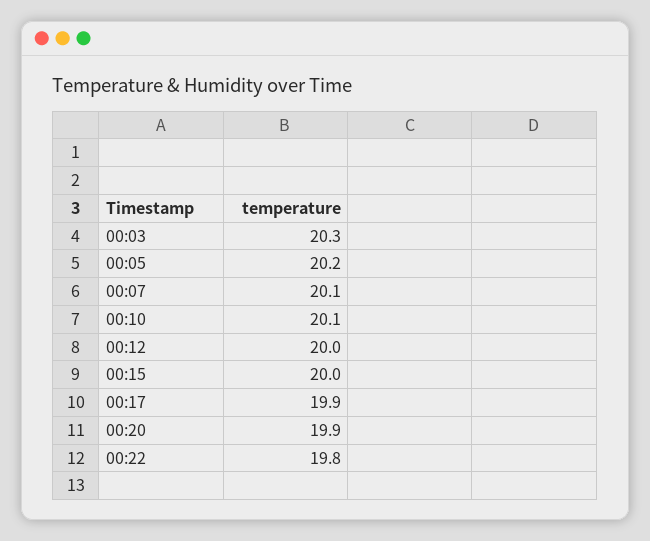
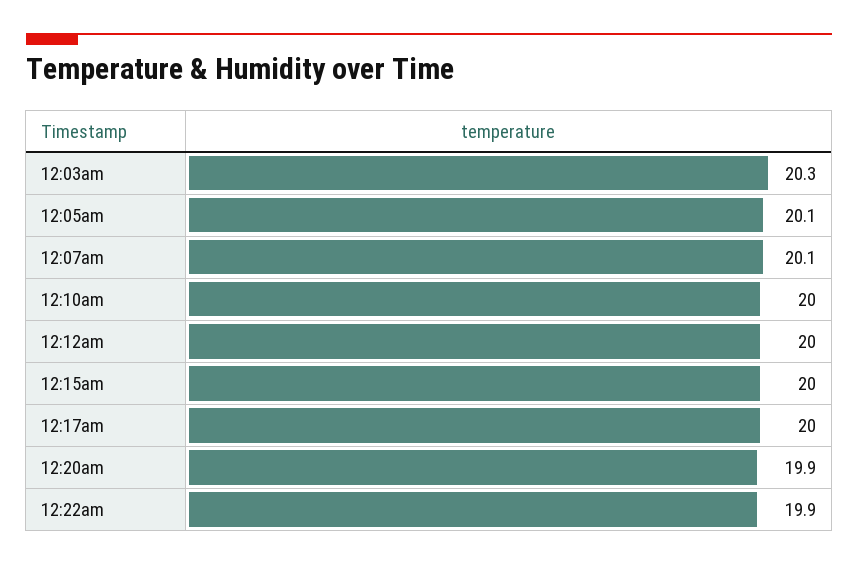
00:05: 20.2 -> 20.1
00:10: 20.1 -> 20
00:17: 19.9 -> 20
00:22: 19.8 -> 19.9

